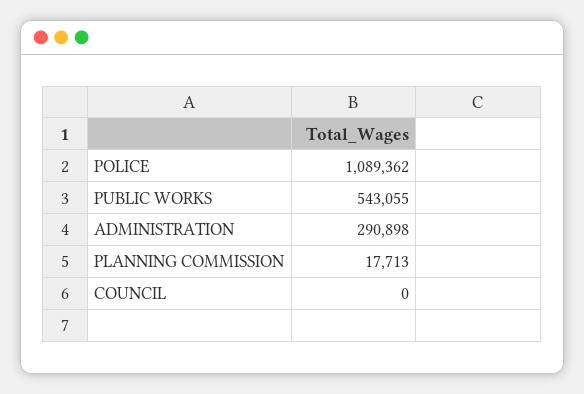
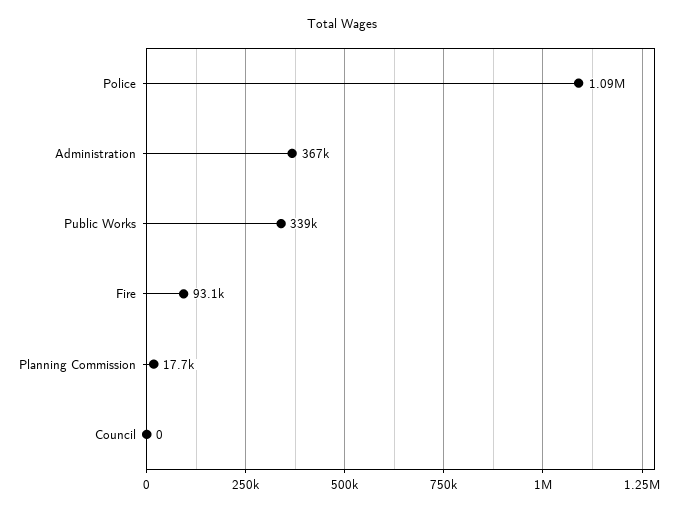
PUBLIC WORKS: 543055 -> 339000
ADMINISTRATION: 290898 -> 367000
Fire: none -> 93100

